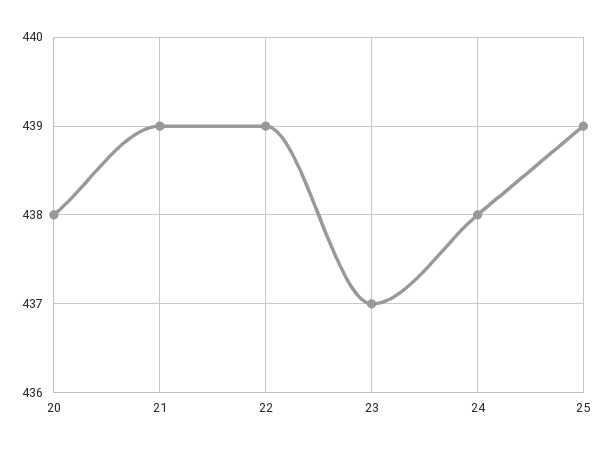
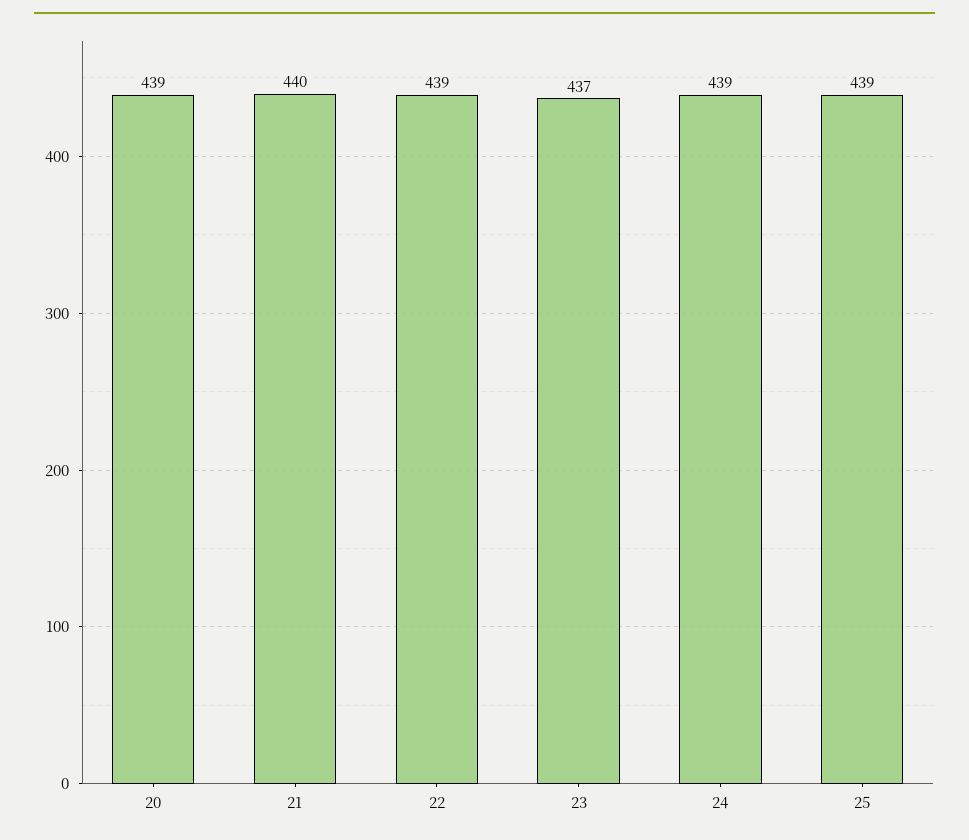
20: 438 -> 439
21: 439 -> 440
24: 438 -> 439

